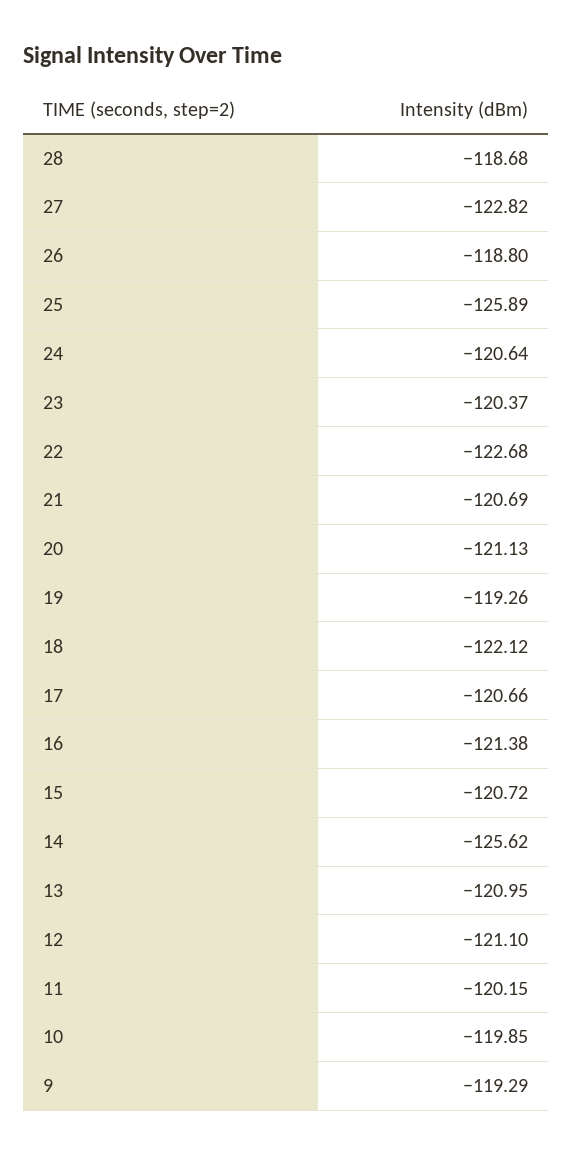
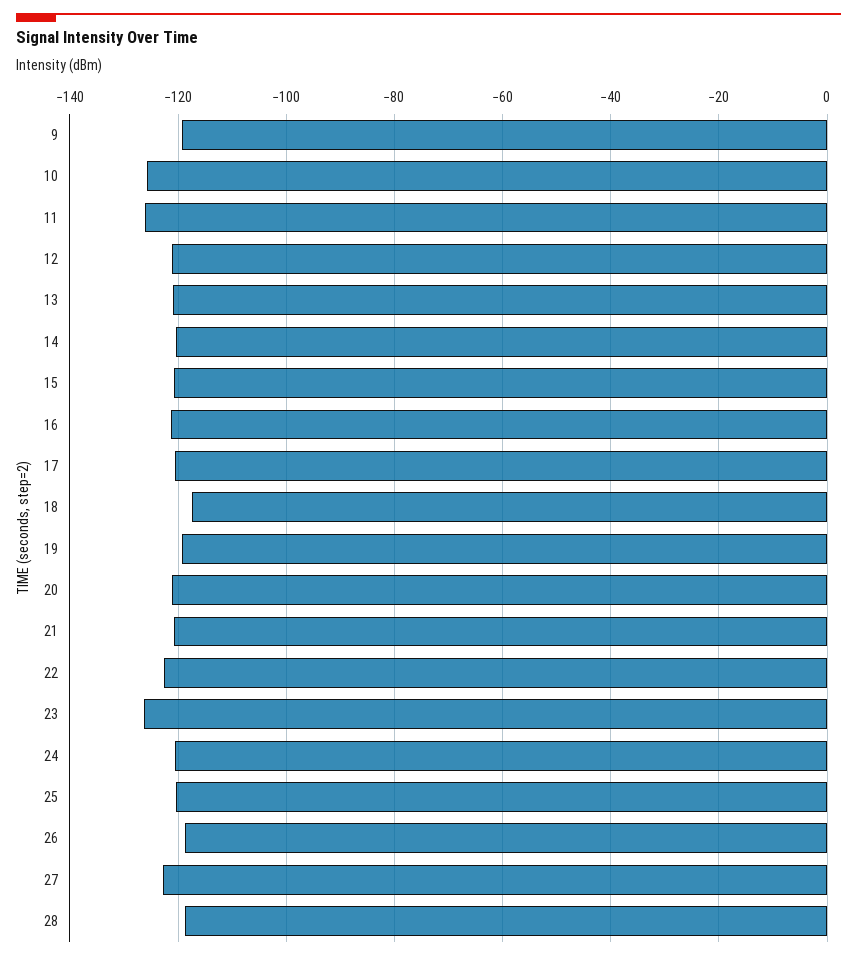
25: -125.89 -> -120
23: -120.37 -> -126
18: -122.12 -> -118
14: -125.62 -> -120
11: -120.15 -> -126
10: -119.85 -> -126

